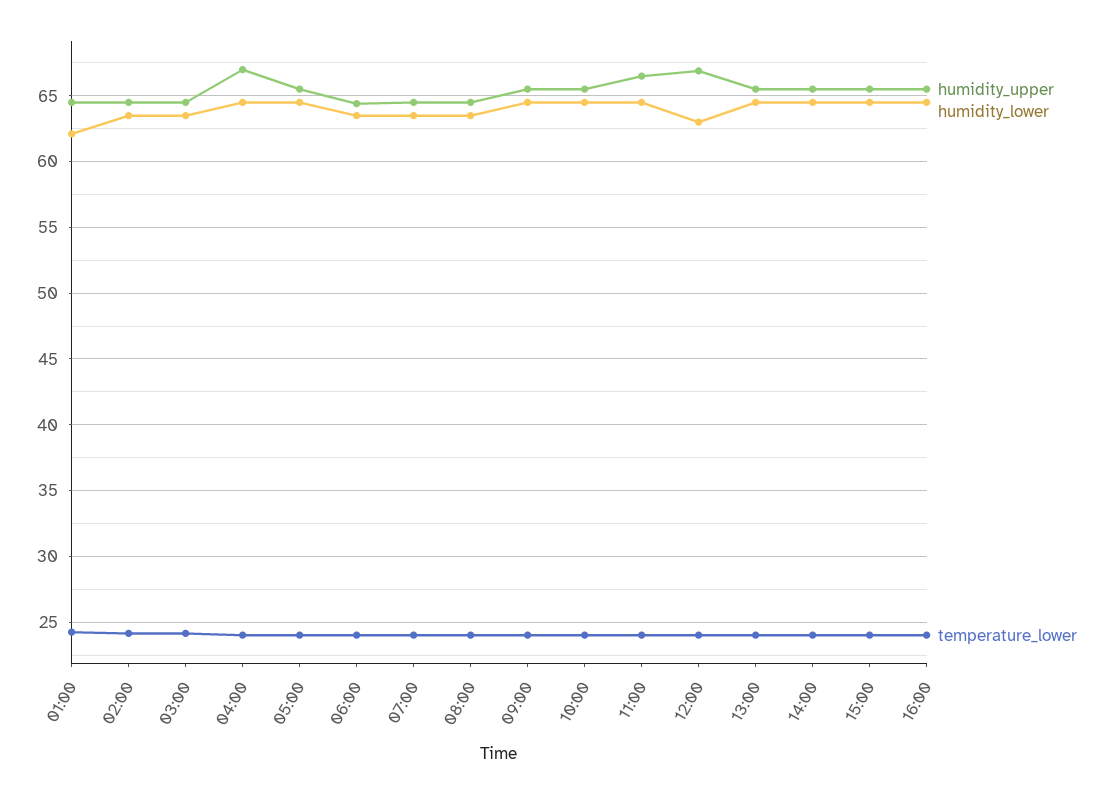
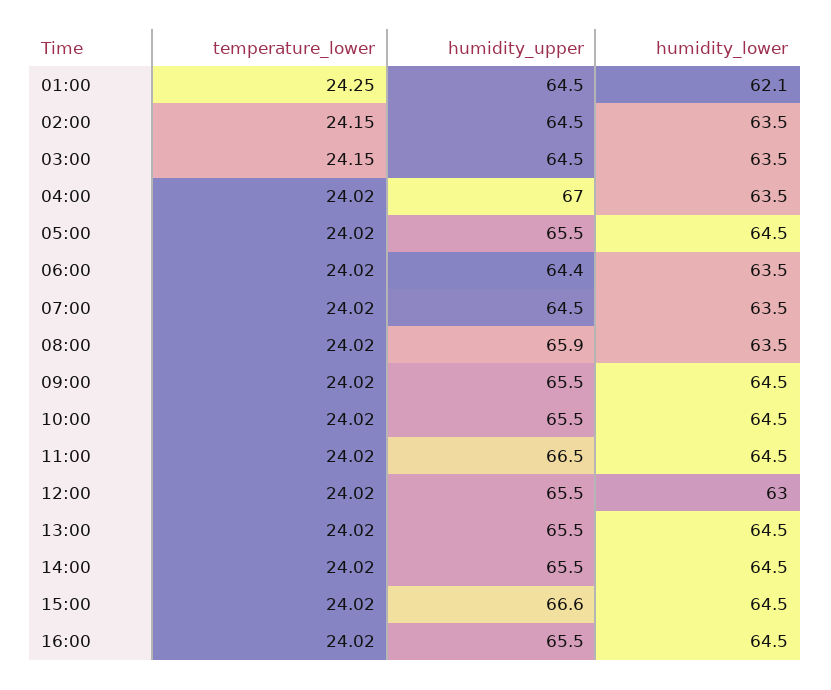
humidity_lower, 04:00: 64.5 -> 63.5
humidity_upper, 08:00: 64.5 -> 65.9
humidity_upper, 12:00: 67 -> 65.5
humidity_upper, 15:00: 65.5 -> 66.6

